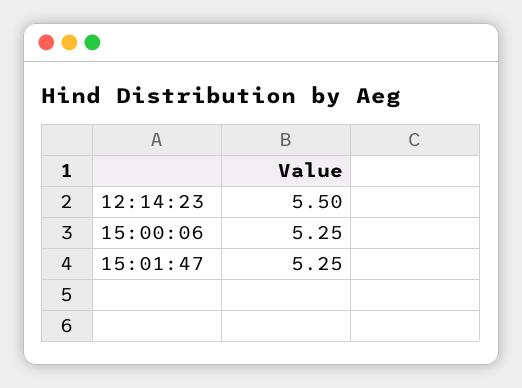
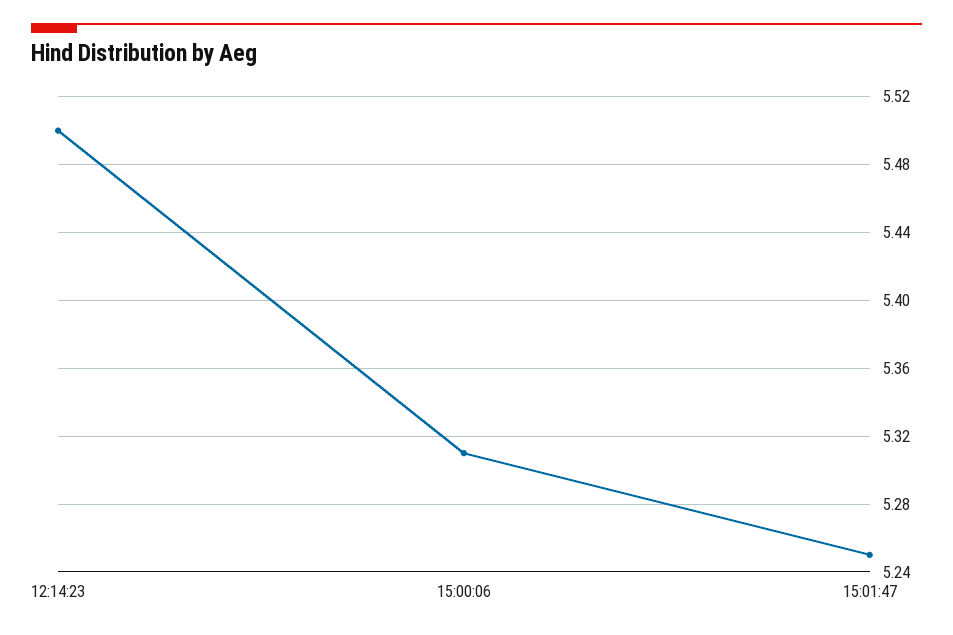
15:00:06: 5.25 -> 5.31

